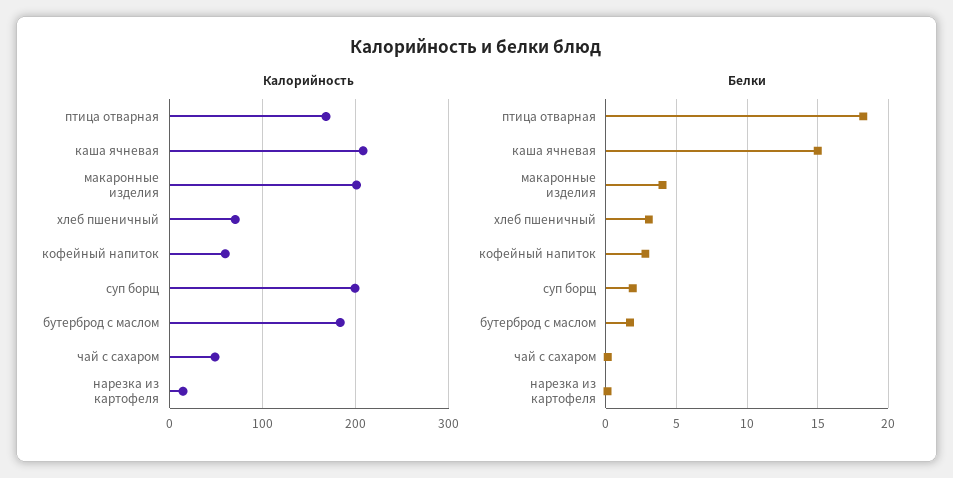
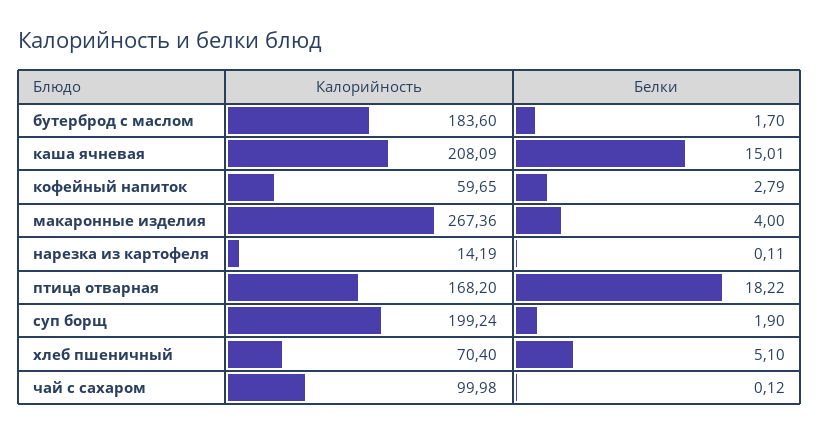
Калорийность, макаронные изделия: 200 -> 267.36
Калорийность, чай с сахаром: 50 -> 99.98
Белки, хлеб пшеничный: 3 -> 5.1

